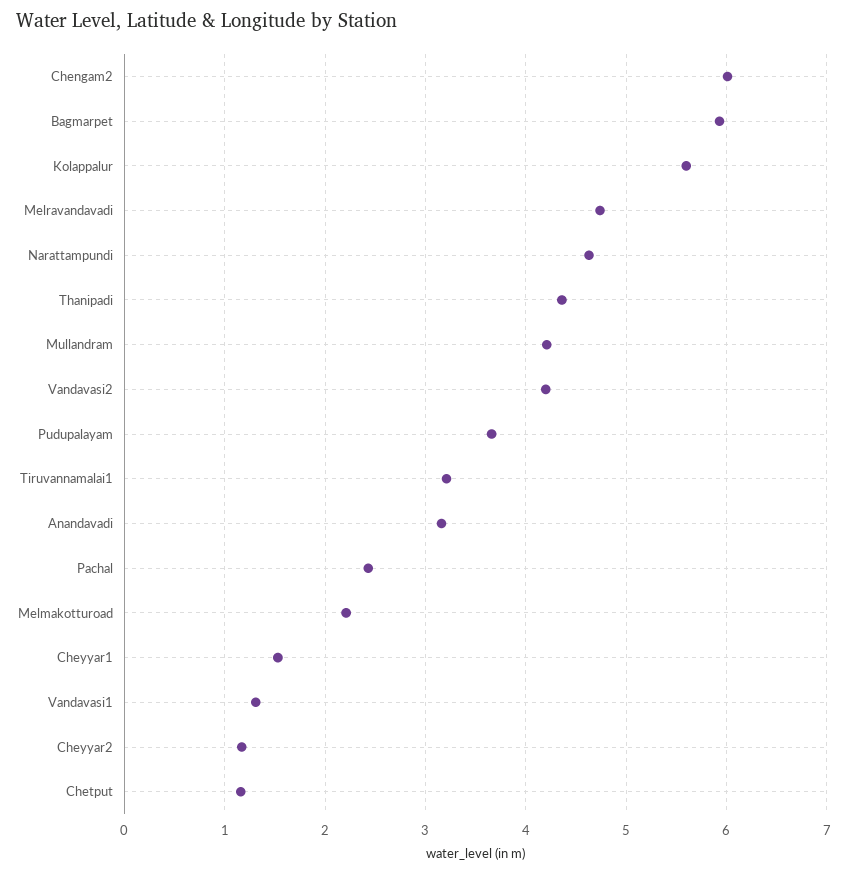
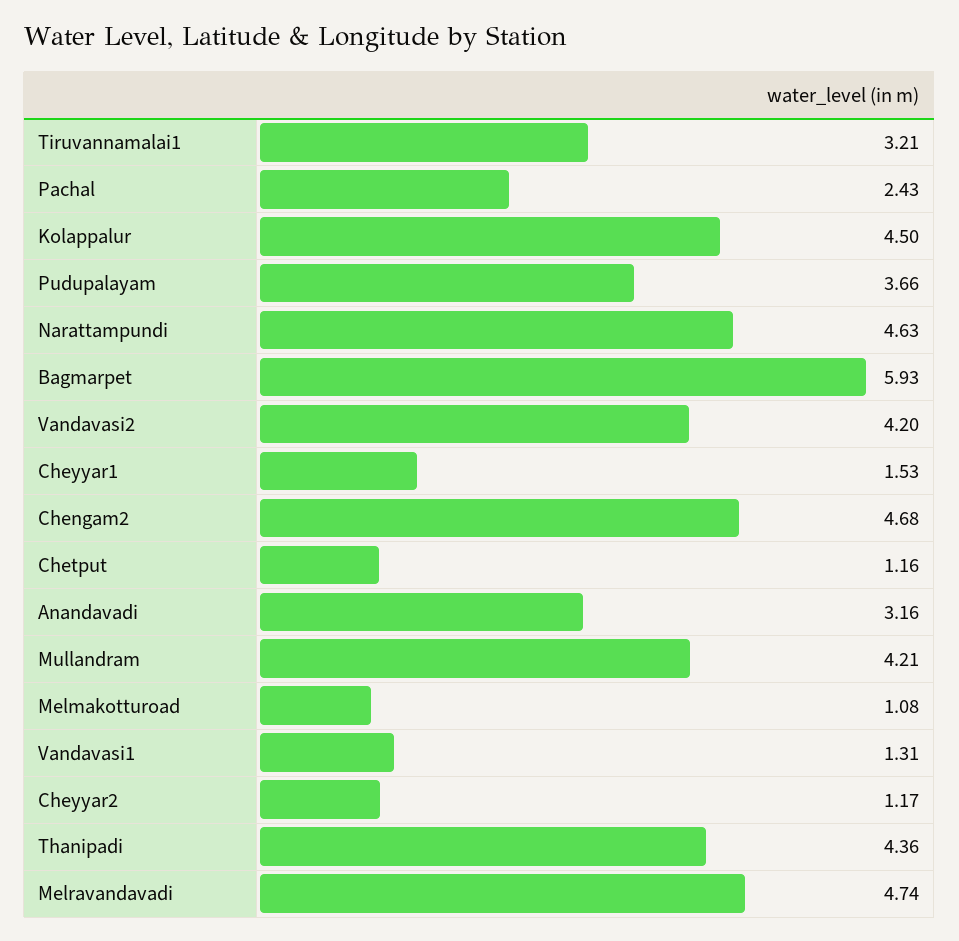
Chengam2: 6 -> 4.68
Kolappalur: 5.6 -> 4.5
Melmakotturoad: 2.2 -> 1.08

